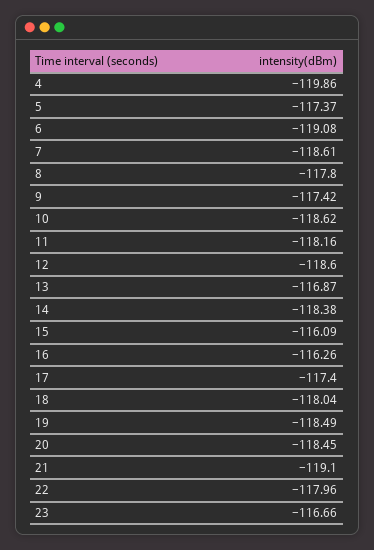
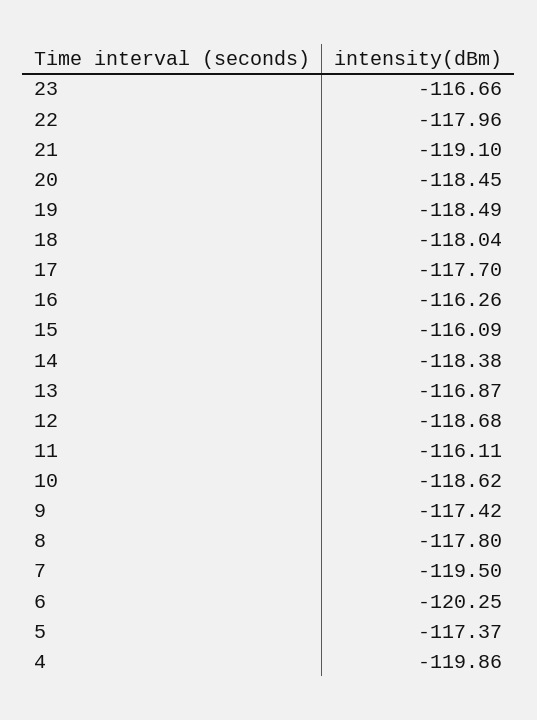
6: -119.08 -> -120.25
7: -118.61 -> -119.5
11: -118.16 -> -116.11
12: -118.6 -> -118.68
17: -117.4 -> -117.7

